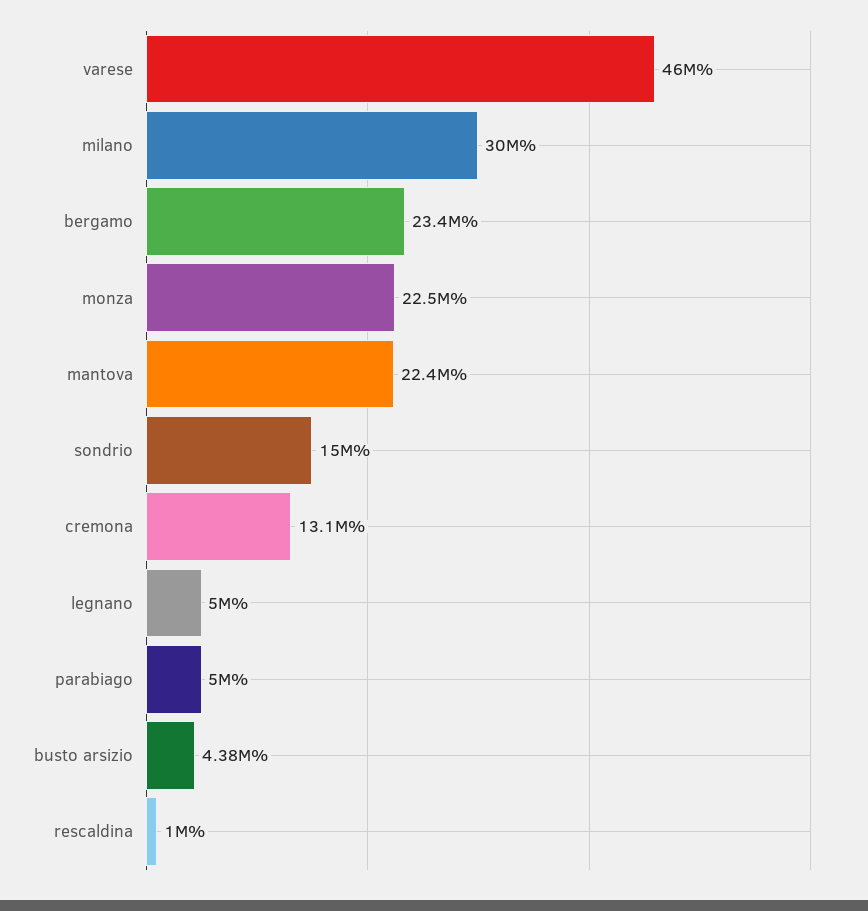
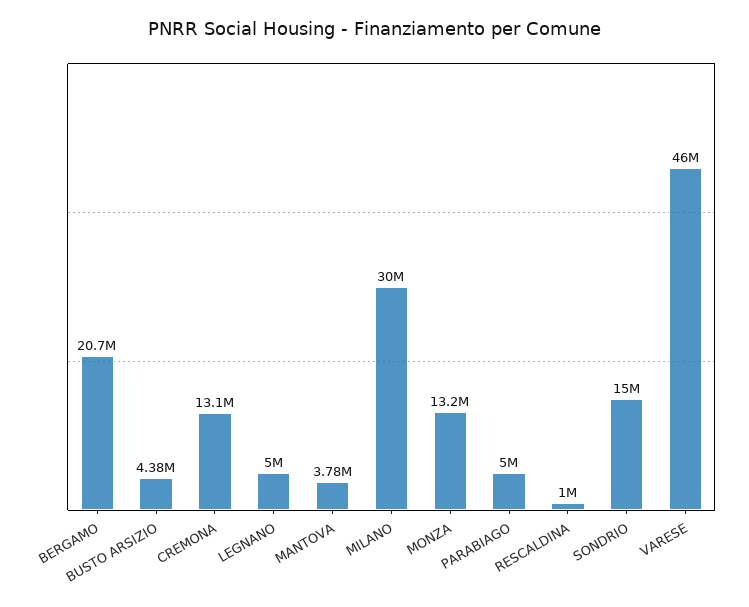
bergamo: 23400000 -> 20700000
monza: 22500000 -> 13200000
mantova: 22400000 -> 3780000

